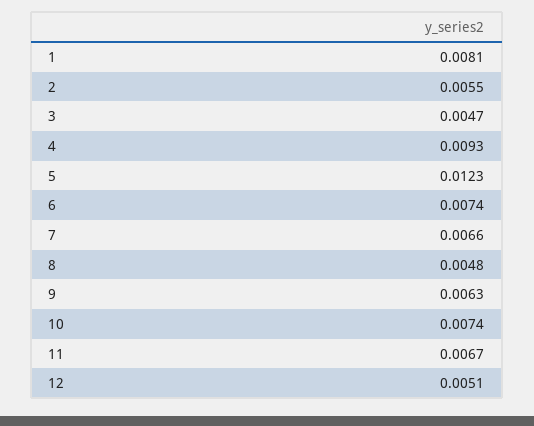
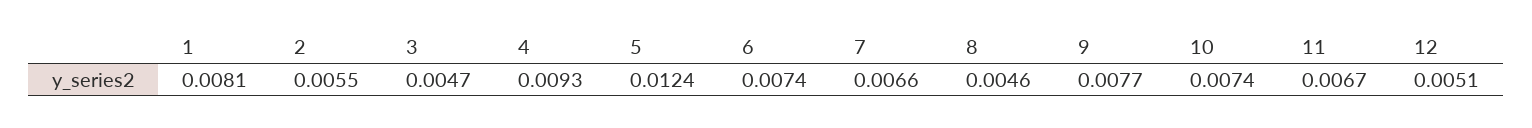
5: 0.0123 -> 0.0124
8: 0.0048 -> 0.0046
9: 0.0063 -> 0.0077

